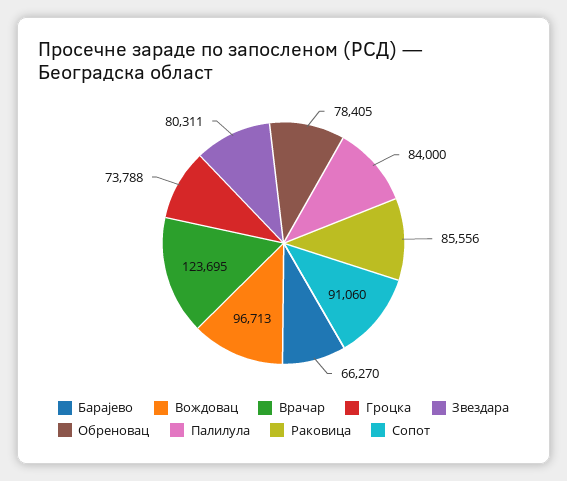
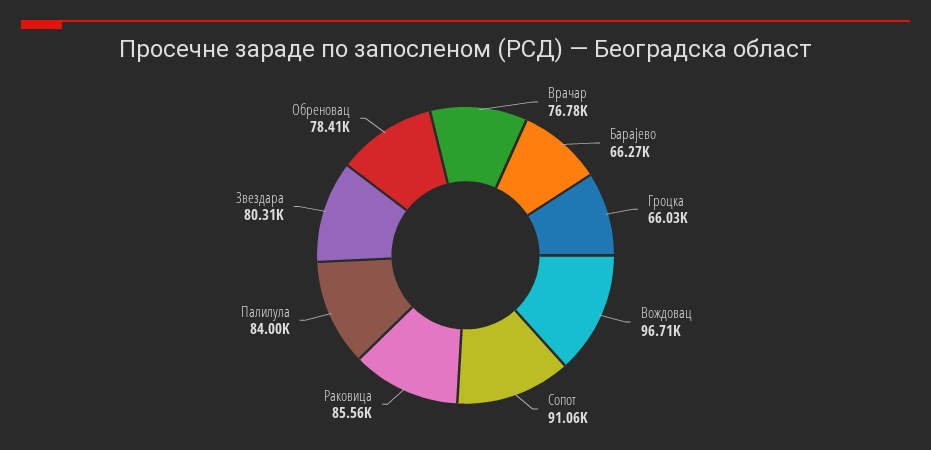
Врачар: 123695 -> 76780
Гроцка: 73788 -> 66030

